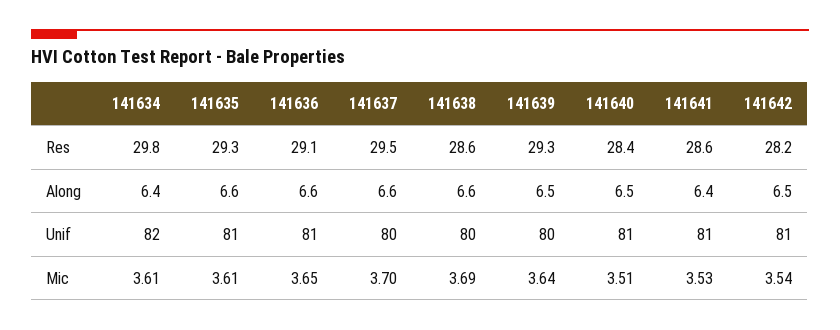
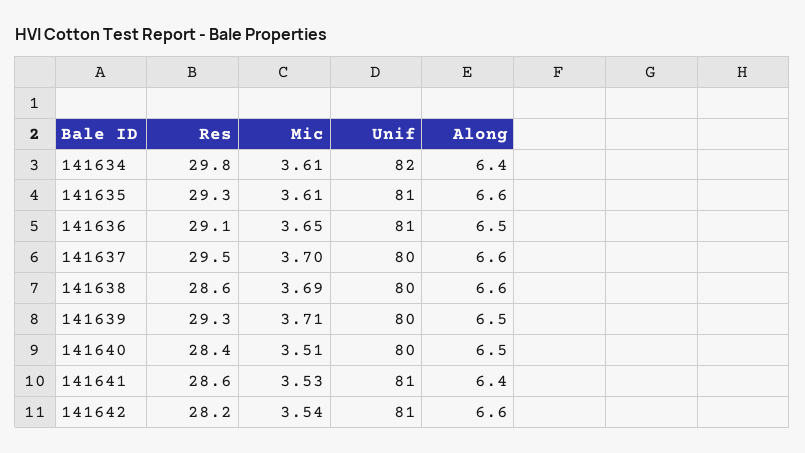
141636, Along: 6.6 -> 6.5
141642, Along: 6.5 -> 6.6
141640, Unif: 81 -> 80
141639, Mic: 3.64 -> 3.71

